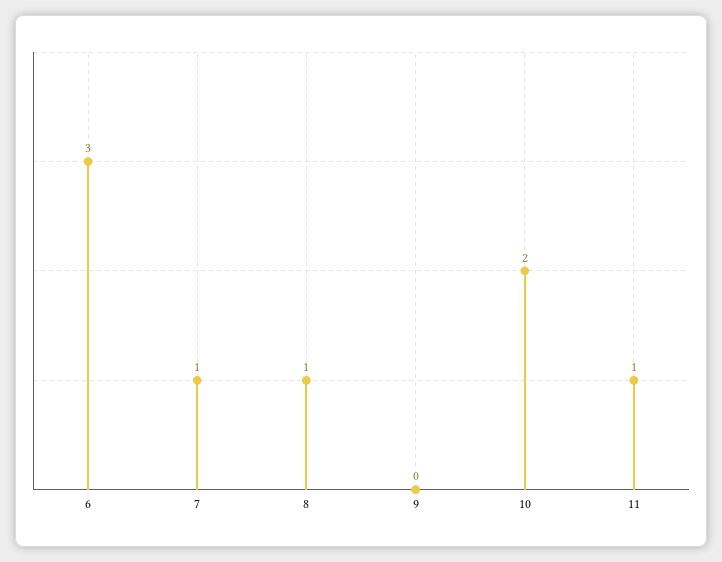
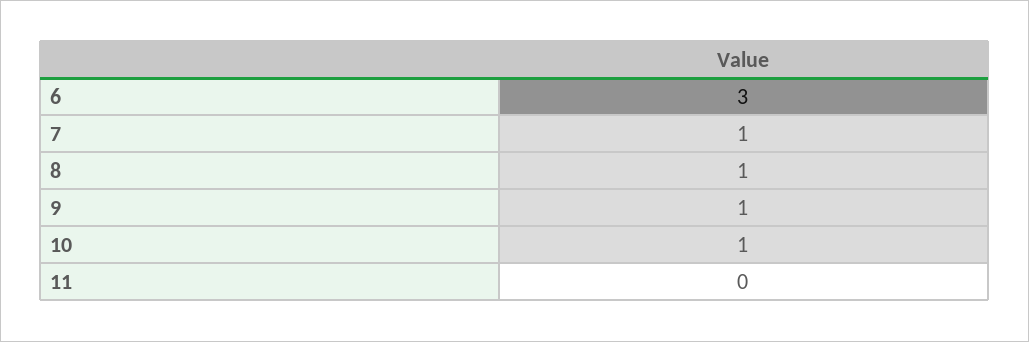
9: 0 -> 1
10: 2 -> 1
11: 1 -> 0

